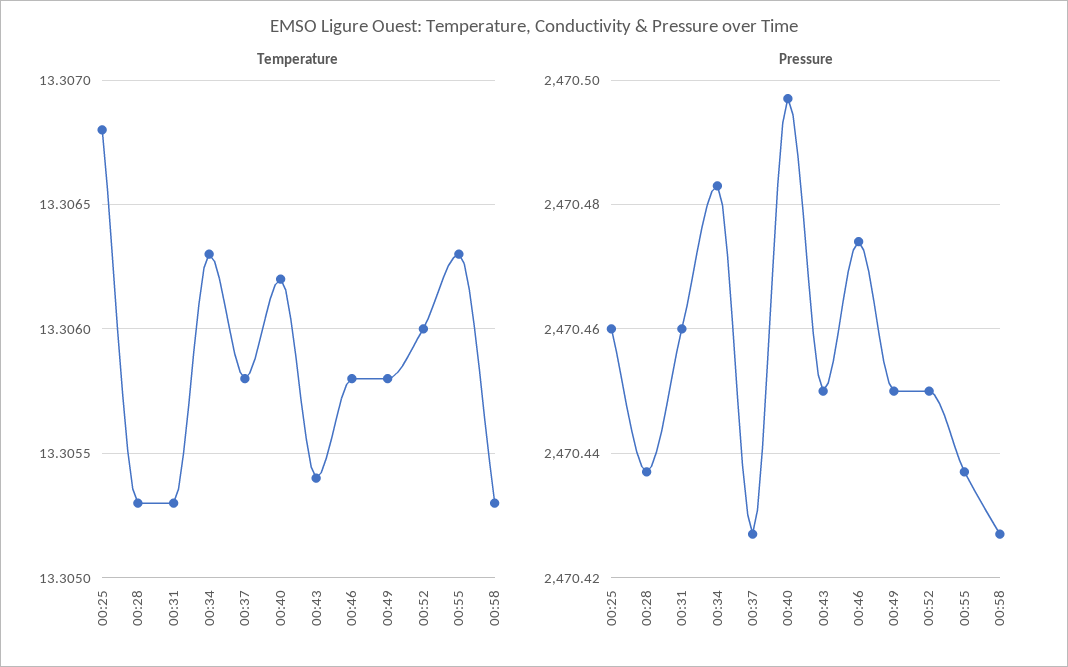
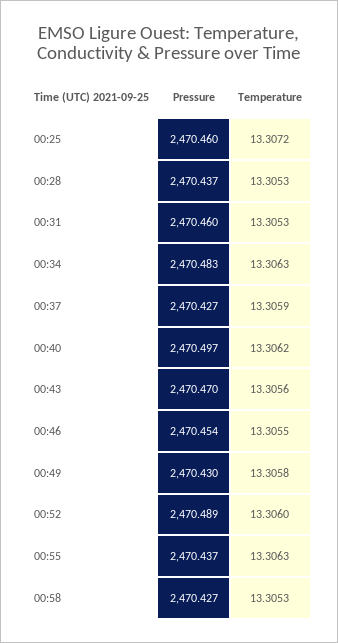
Temperature, 00:25: 13.3068 -> 13.3072
Temperature, 00:37: 13.3058 -> 13.3059
Temperature, 00:43: 13.3054 -> 13.3056
Temperature, 00:46: 13.3058 -> 13.3055
Pressure, 00:43: 2470.45 -> 2470.47
Pressure, 00:46: 2470.475 -> 2470.454
Pressure, 00:49: 2470.45 -> 2470.43
Pressure, 00:52: 2470.45 -> 2470.489

